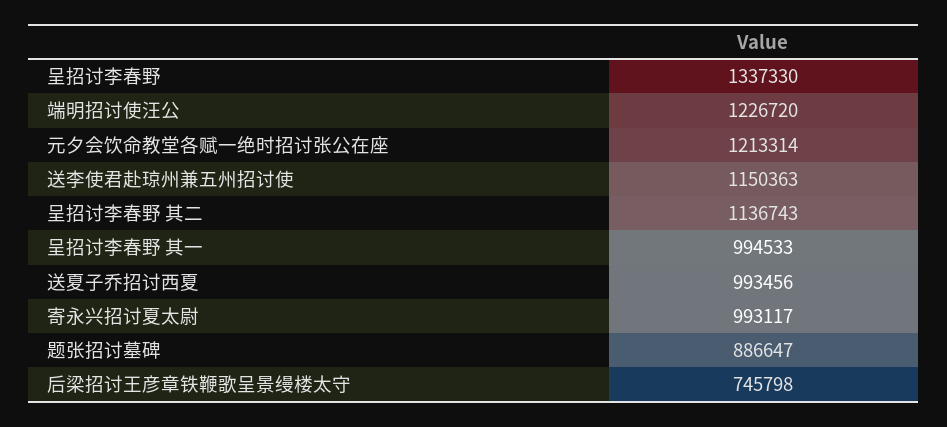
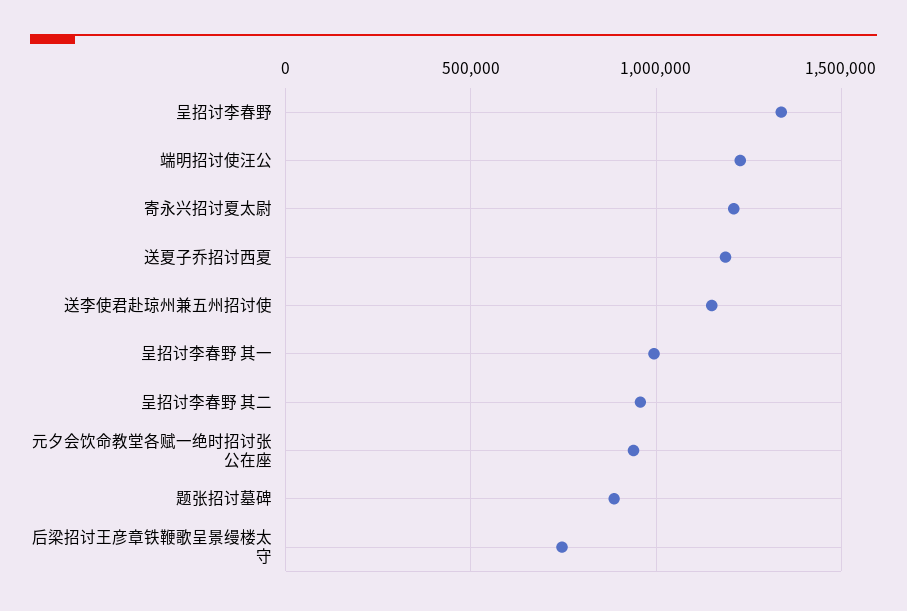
元夕会饮命教堂各赋一绝时招讨张公在座: 1213314 -> 950000
呈招讨李春野 其二: 1136743 -> 950000
送夏子乔招讨西夏: 993456 -> 1200000
寄永兴招讨夏太尉: 993117 -> 1200000

